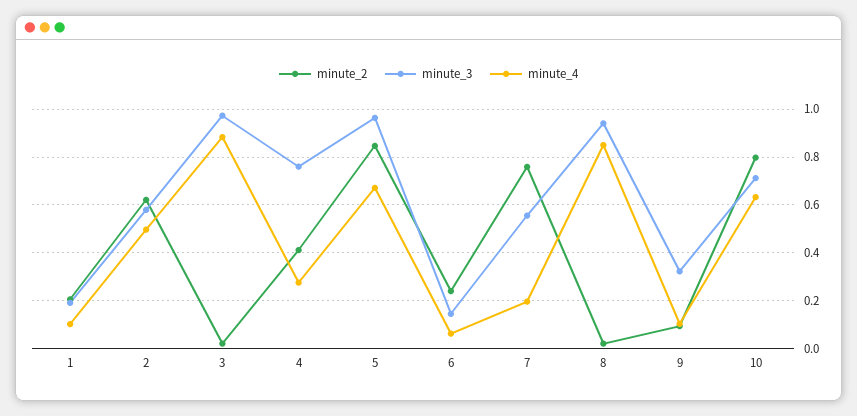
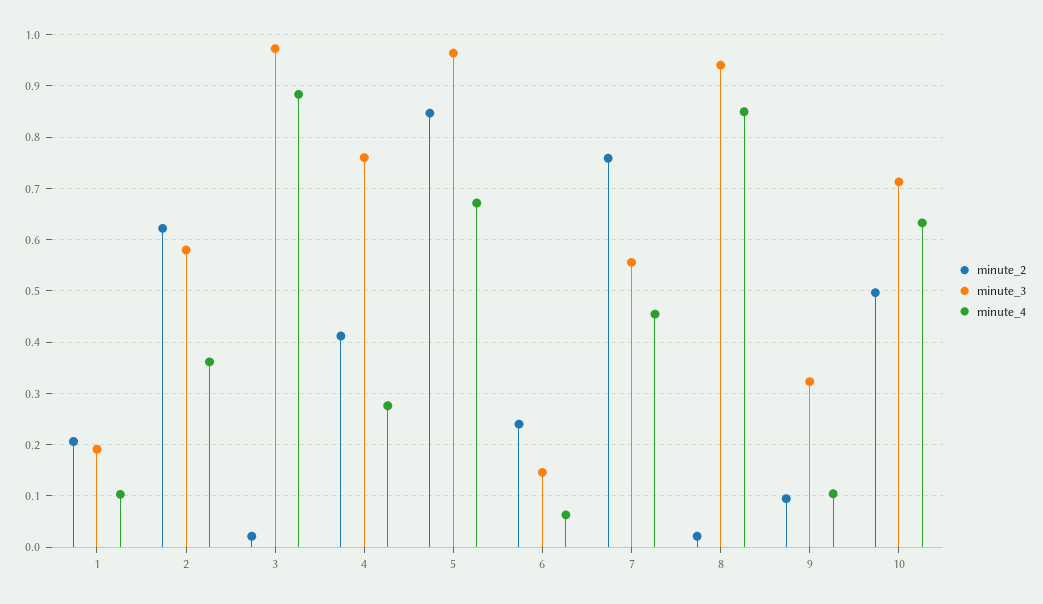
minute_4, 2: 0.5 -> 0.36
minute_4, 7: 0.2 -> 0.46
minute_2, 10: 0.8 -> 0.5

